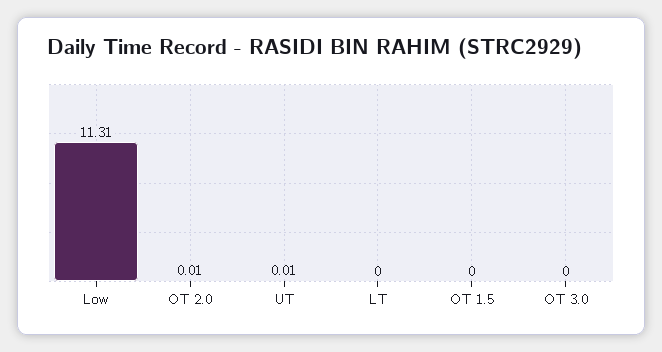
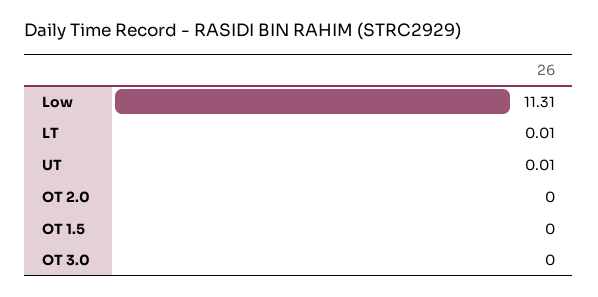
OT 2.0: 0.01 -> 0
LT: 0 -> 0.01

